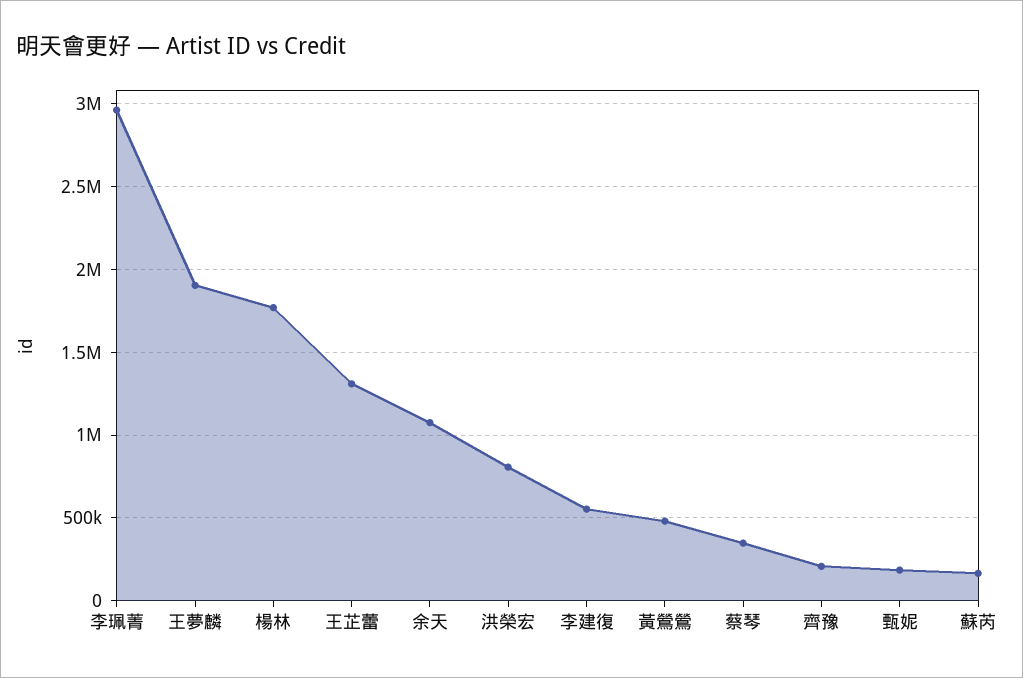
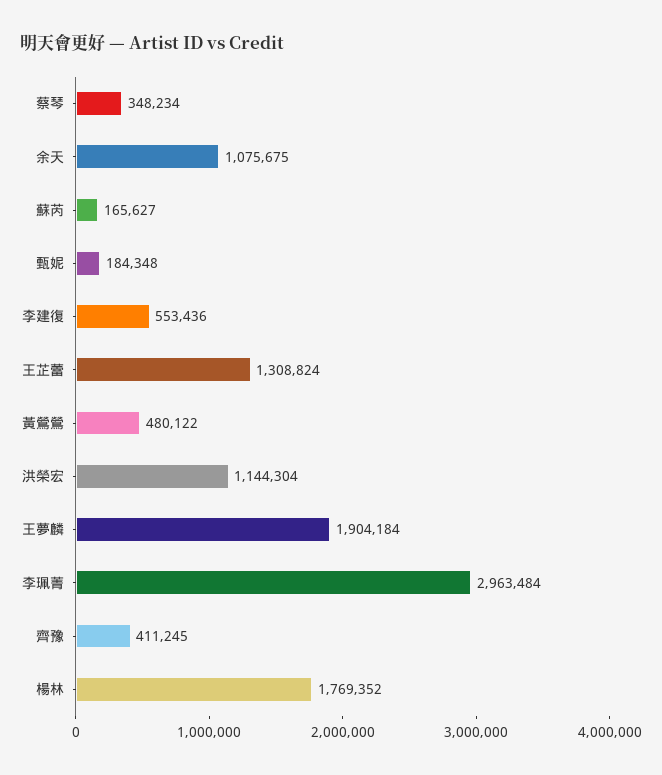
洪榮宏: 800000 -> 1144304
齊豫: 200000 -> 411245

